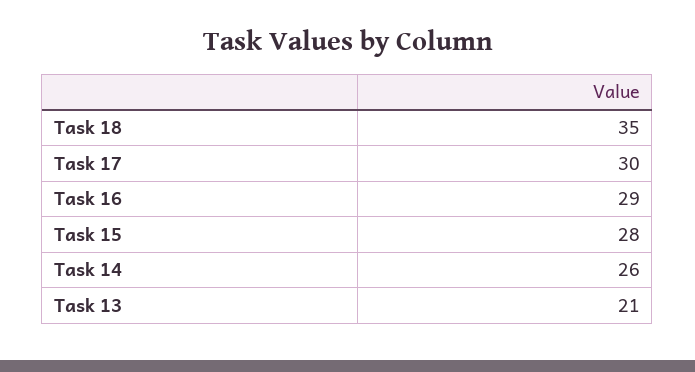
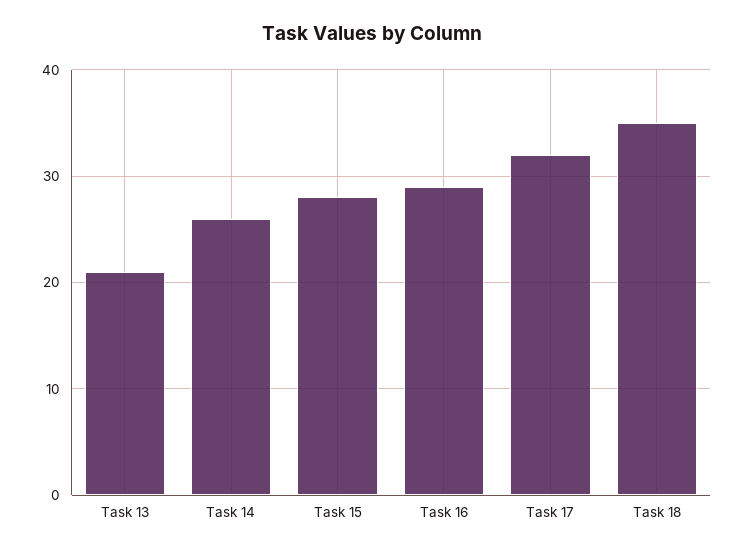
Task 17: 30 -> 32

